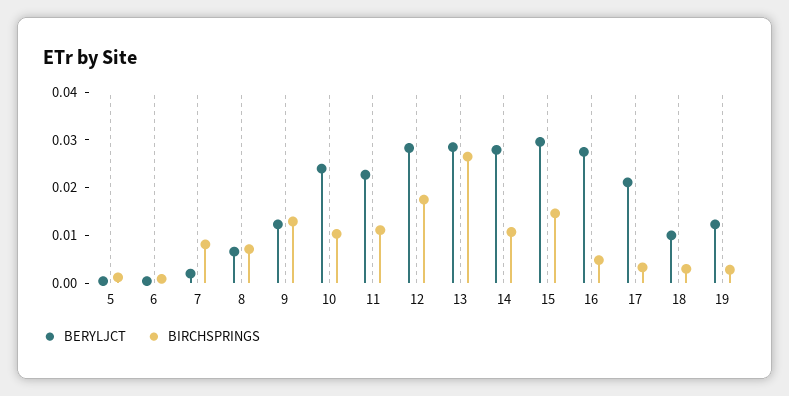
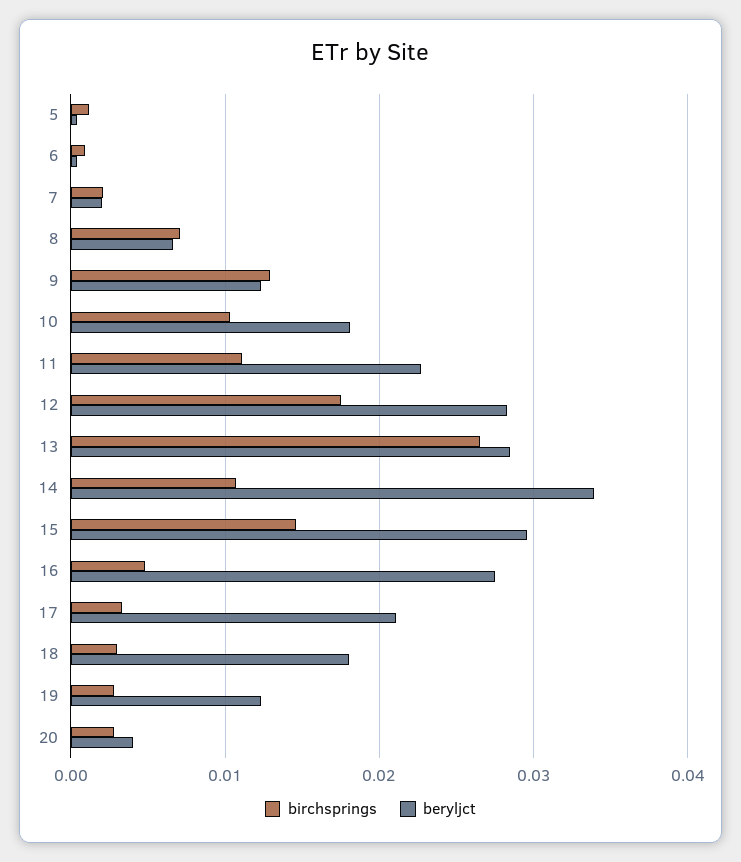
BIRCHSPRINGS, 7: 0.008 -> 0.002
BERYLJCT, 10: 0.024 -> 0.018
BERYLJCT, 14: 0.028 -> 0.034
BERYLJCT, 18: 0.01 -> 0.018
BIRCHSPRINGS, 20: none -> 0.003
BERYLJCT, 20: none -> 0.004

